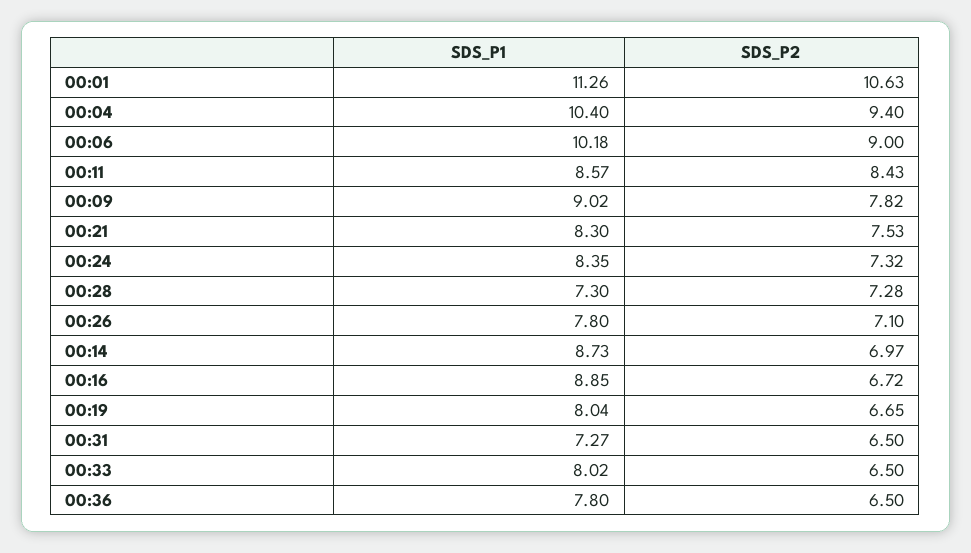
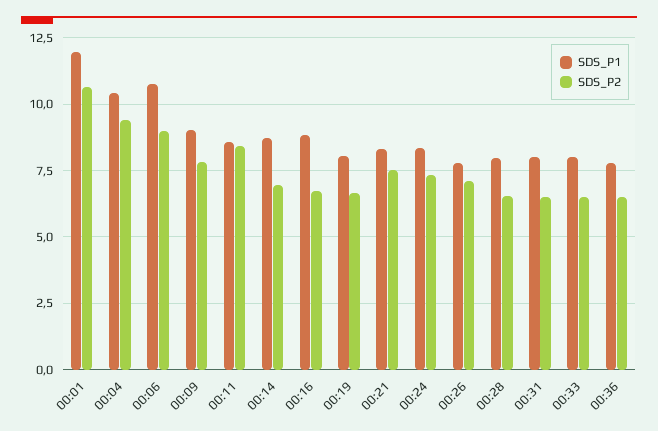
SDS_P1, 00:01: 11.26 -> 12
SDS_P1, 00:06: 10.18 -> 10.75
SDS_P1, 00:28: 7.3 -> 8
SDS_P2, 00:28: 7.28 -> 6.5
SDS_P1, 00:31: 7.27 -> 8

